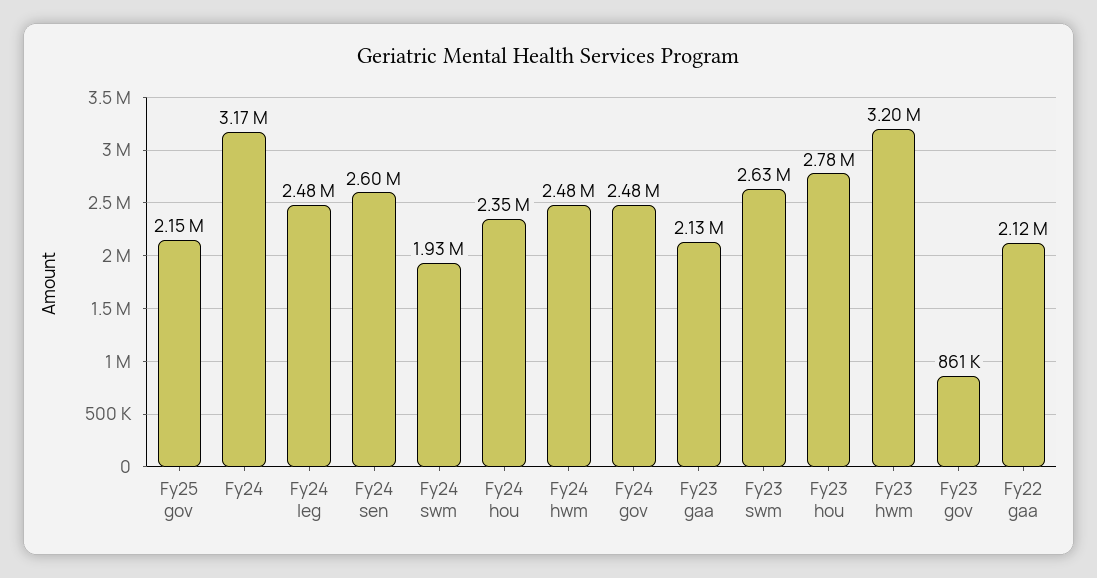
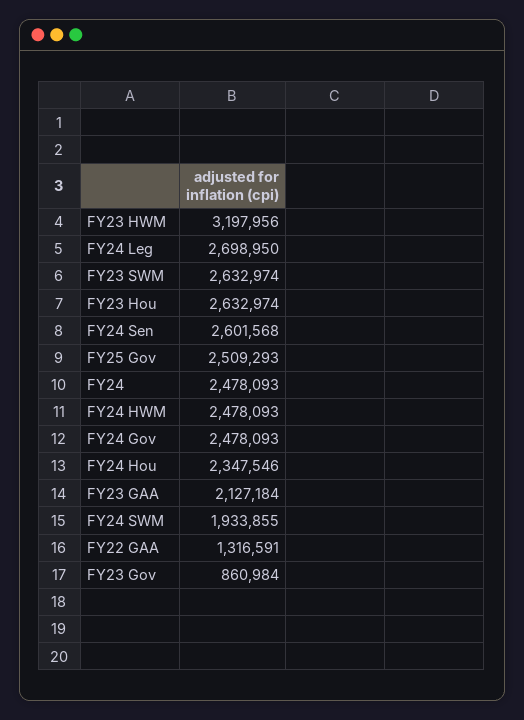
Fy25 gov: 2150000 -> 2509293
Fy24: 3170000 -> 2478093
Fy24 leg: 2480000 -> 2698950
Fy23 hou: 2780000 -> 2632974
Fy22 gaa: 2120000 -> 1316591

